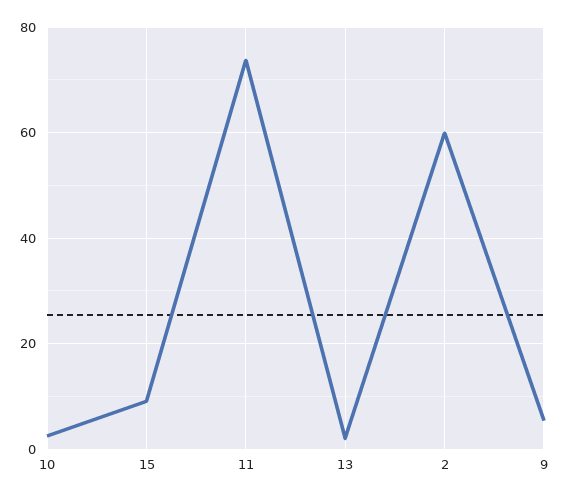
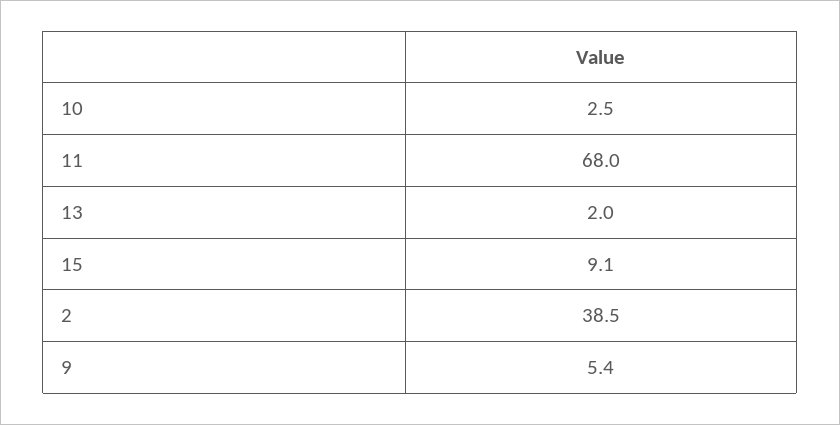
11: 74 -> 68
2: 60 -> 38.5

